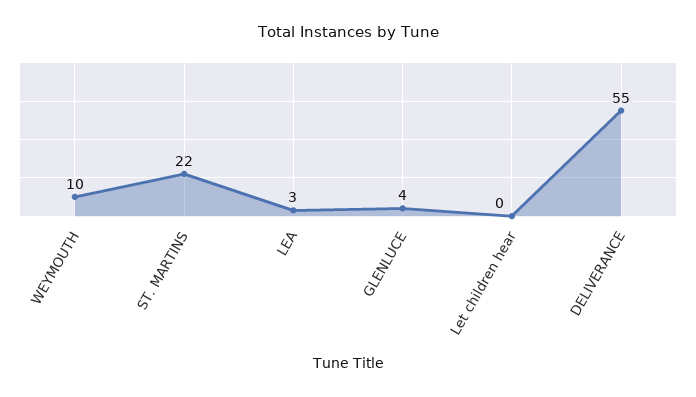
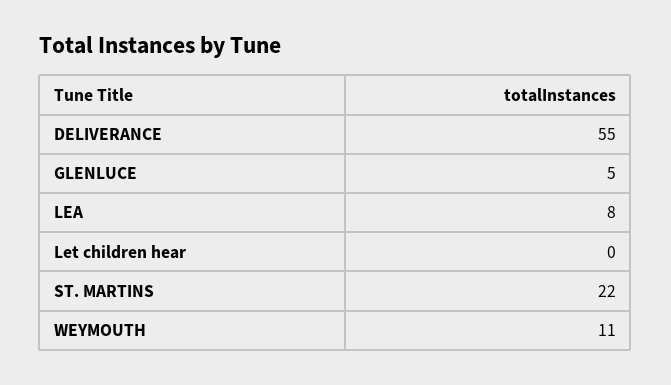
WEYMOUTH: 10 -> 11
LEA: 3 -> 8
GLENLUCE: 4 -> 5

